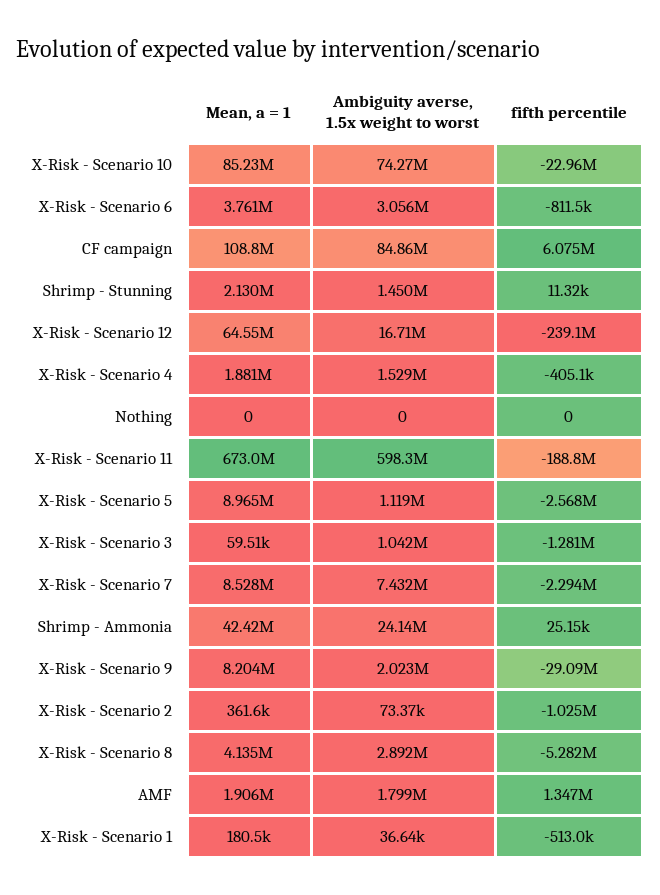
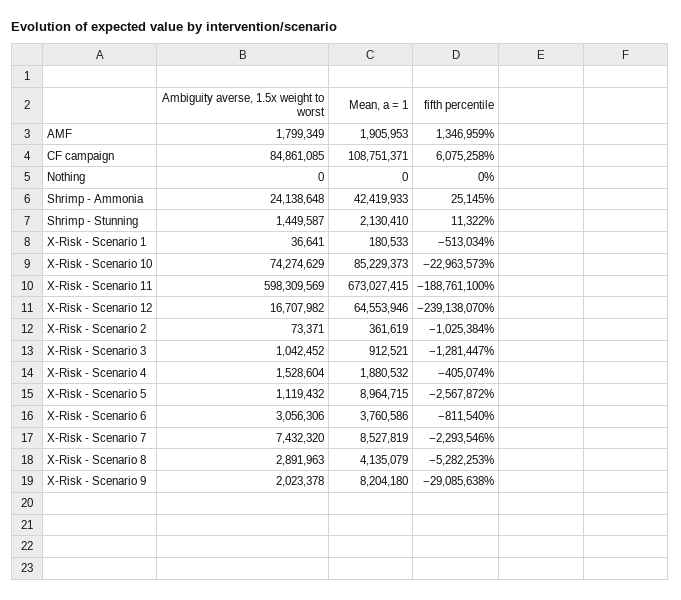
Mean, a = 1, X-Risk - Scenario 3: 59510 -> 912521

